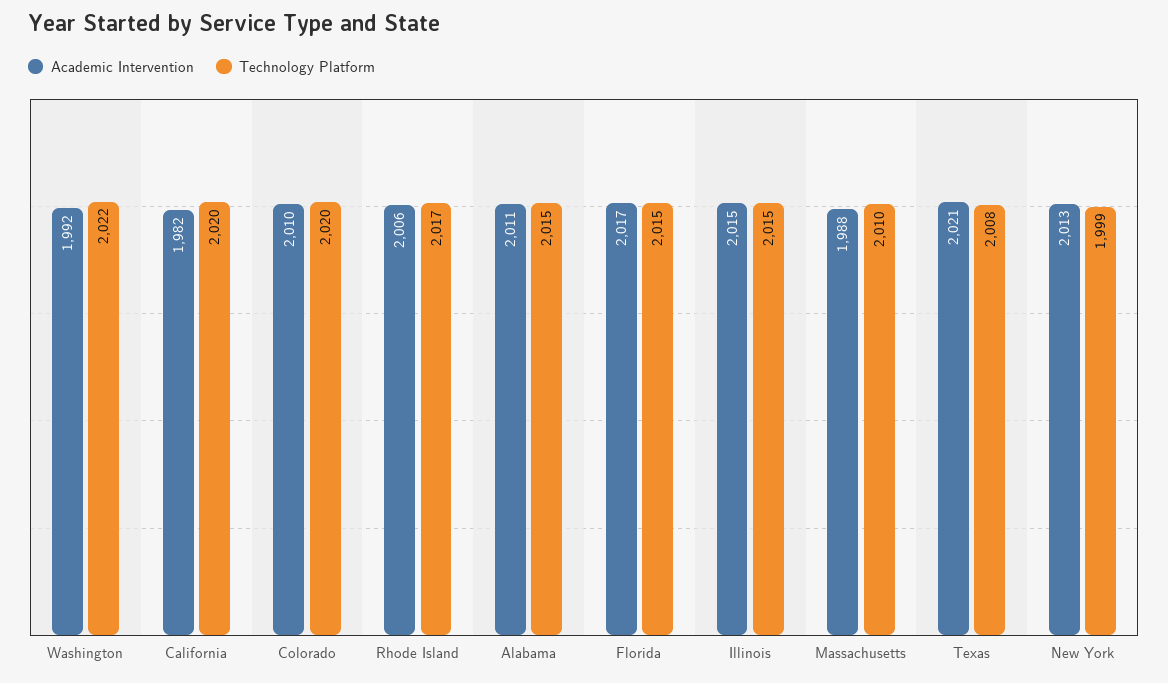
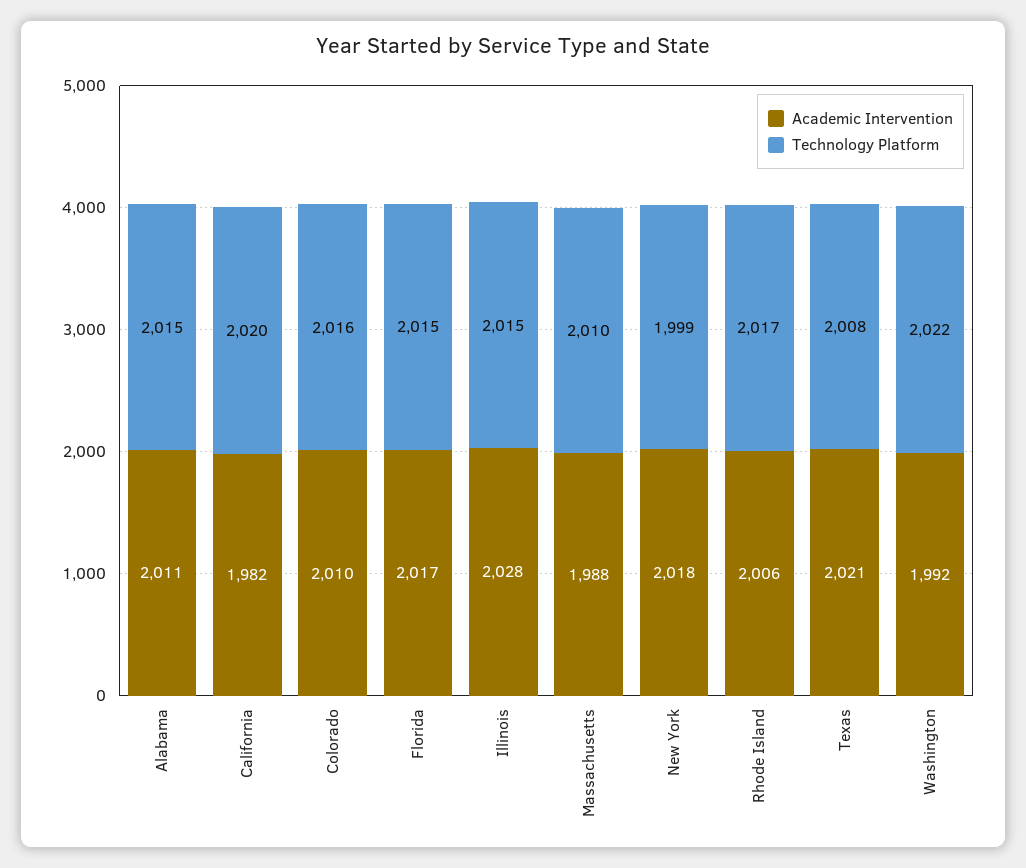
Technology Platform, Colorado: 2020 -> 2016
Academic Intervention, Illinois: 2015 -> 2028
Academic Intervention, New York: 2013 -> 2018

